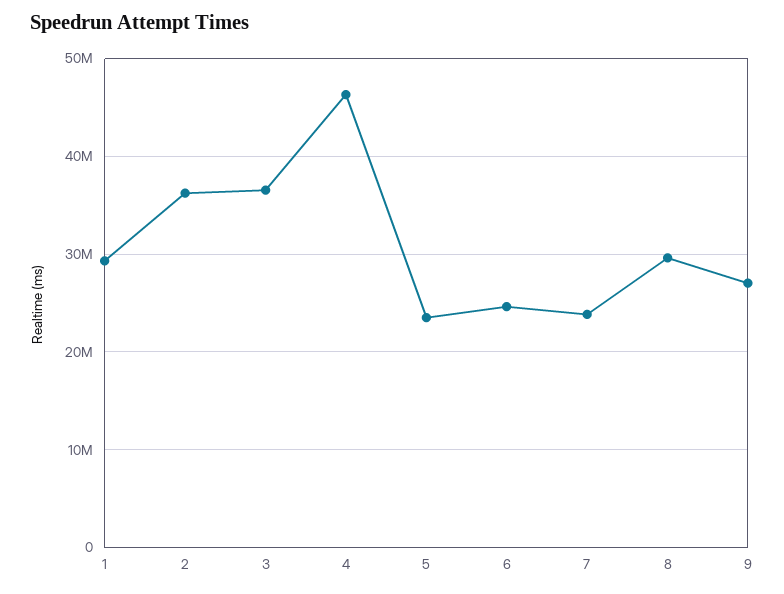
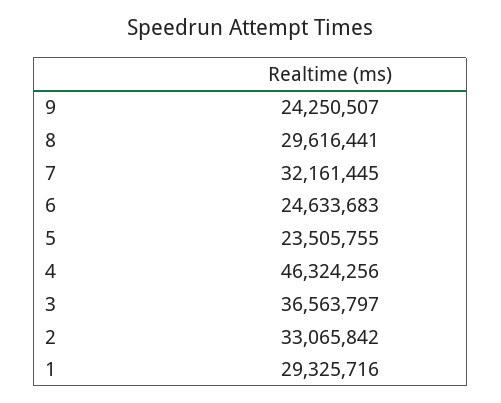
2: 36000000 -> 33065842
7: 24000000 -> 32161445
9: 27000000 -> 24250507

